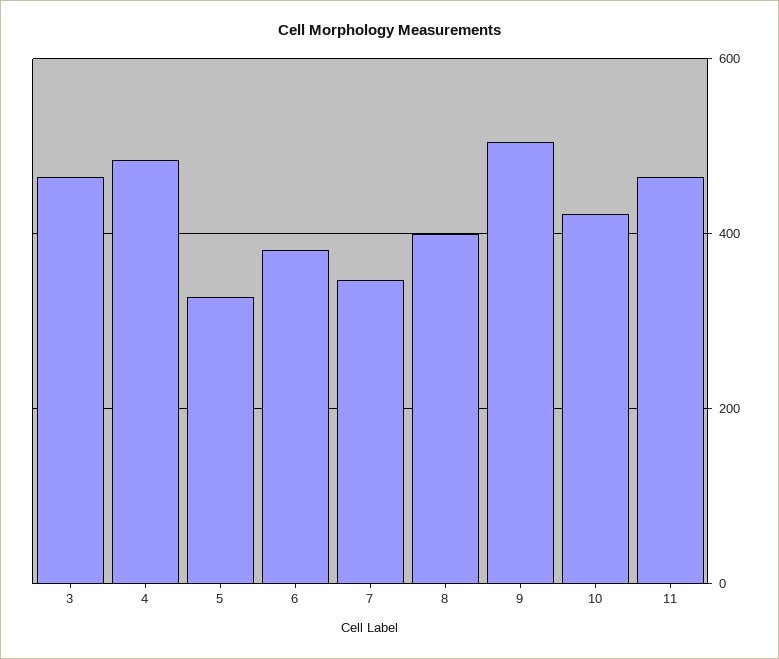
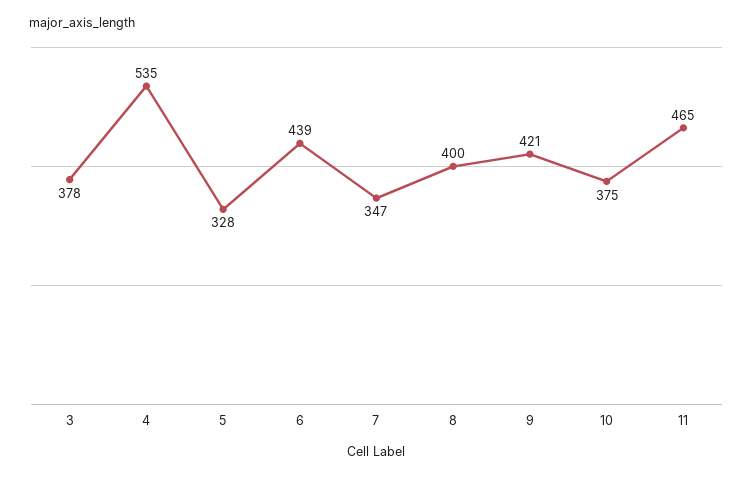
3: 460 -> 378
4: 480 -> 535
6: 380 -> 439
9: 500 -> 421
10: 420 -> 375

